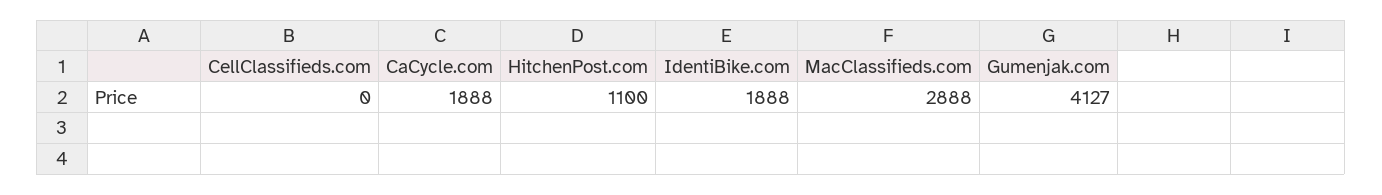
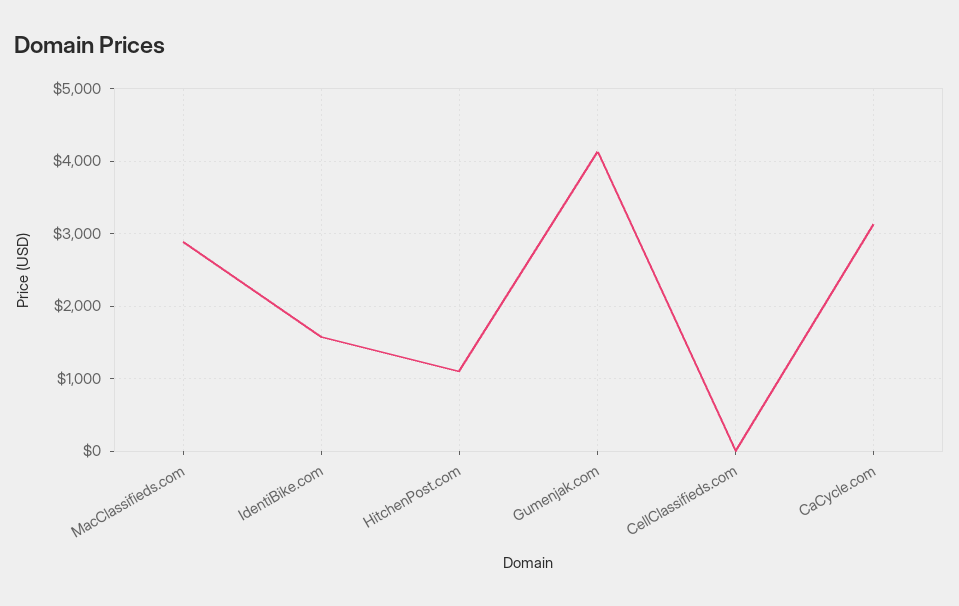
CaCycle.com: 1888 -> 3100
IdentiBike.com: 1888 -> 1600

